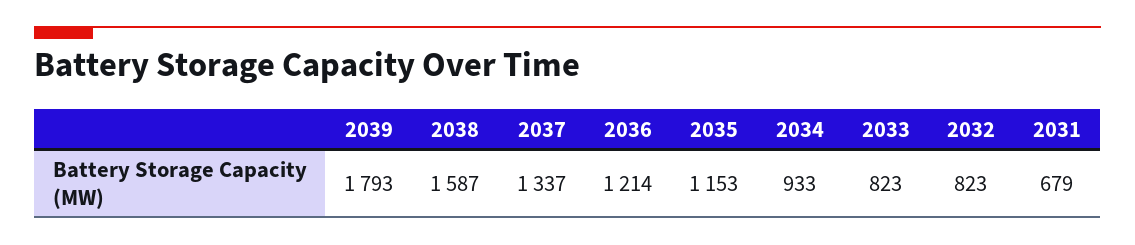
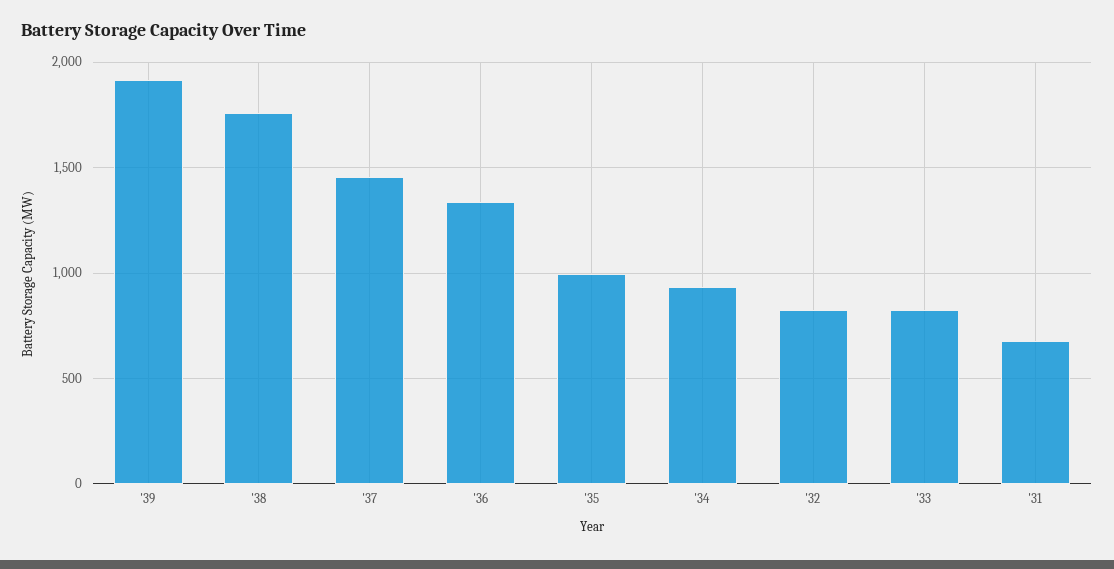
2039: 1793 -> 1900
2038: 1587 -> 1750
2037: 1337 -> 1450
2036: 1214 -> 1350
2035: 1153 -> 1000

